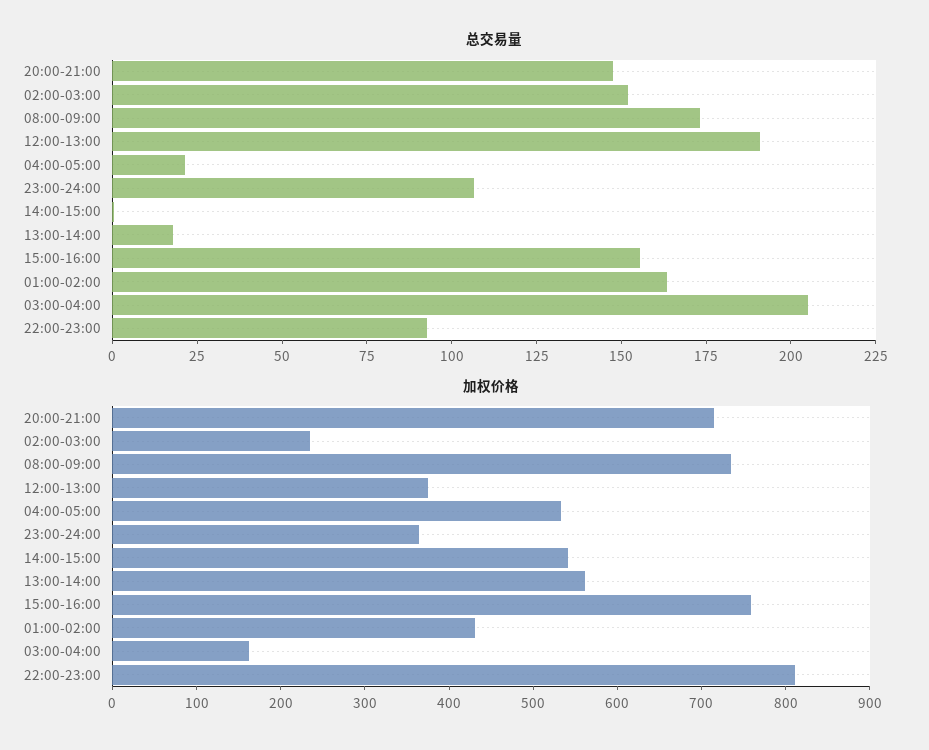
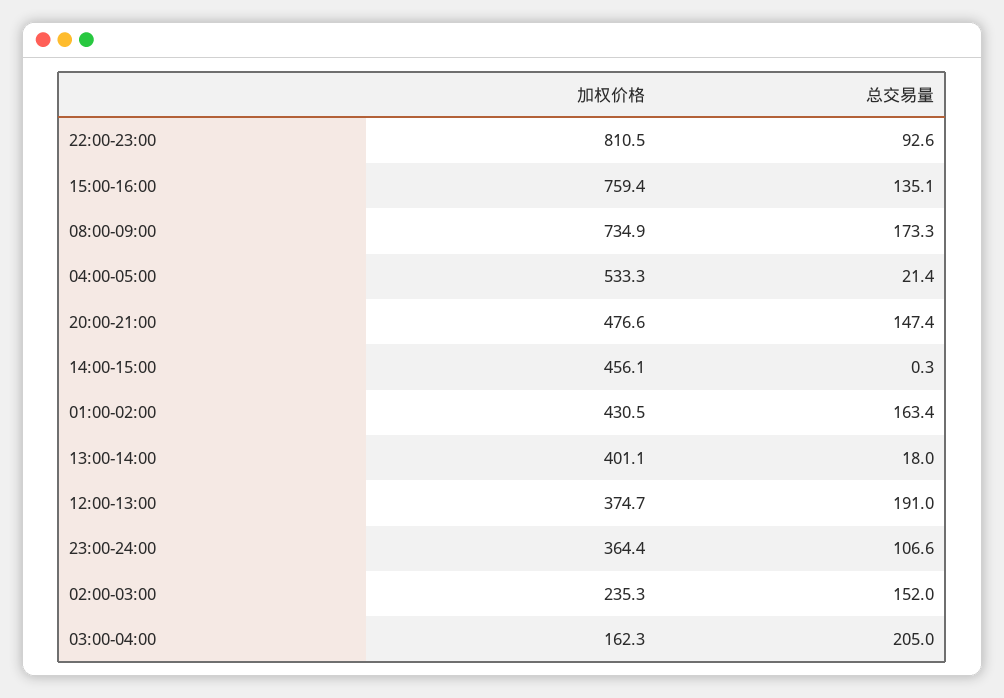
总交易量, 15:00-16:00: 155 -> 135.1
加权价格, 20:00-21:00: 720 -> 476.6
加权价格, 14:00-15:00: 540 -> 456.1
加权价格, 13:00-14:00: 560 -> 401.1

